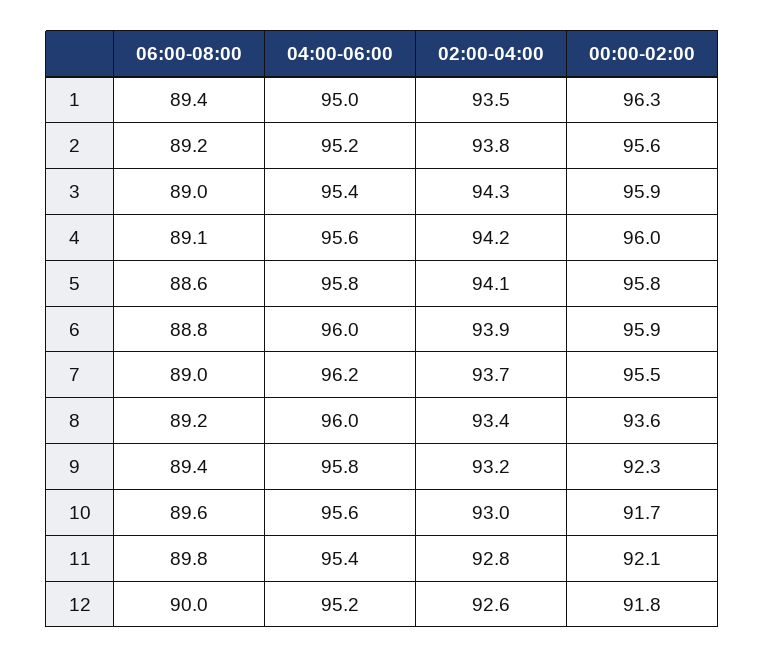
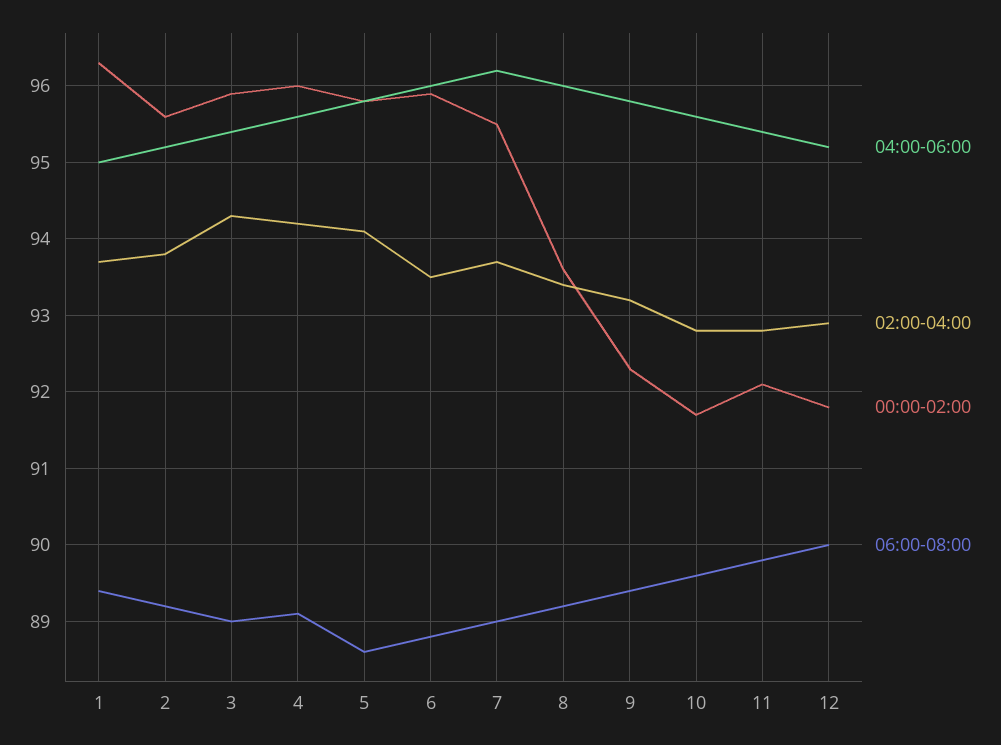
02:00-04:00, 1: 93.5 -> 93.7
02:00-04:00, 6: 93.9 -> 93.5
02:00-04:00, 10: 93 -> 92.8
02:00-04:00, 12: 92.6 -> 92.9

